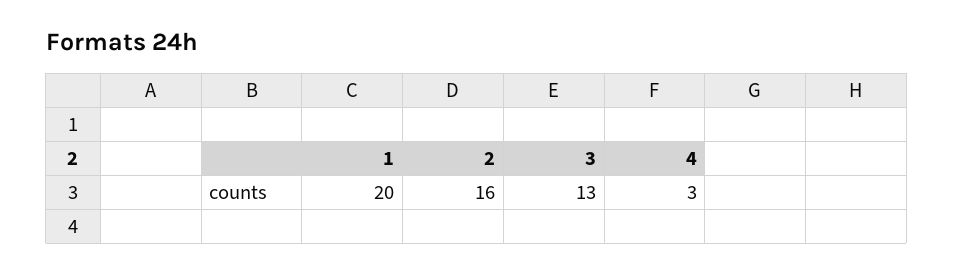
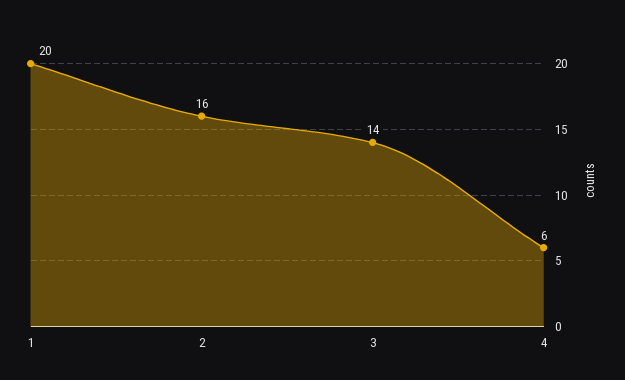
3: 13 -> 14
4: 3 -> 6

